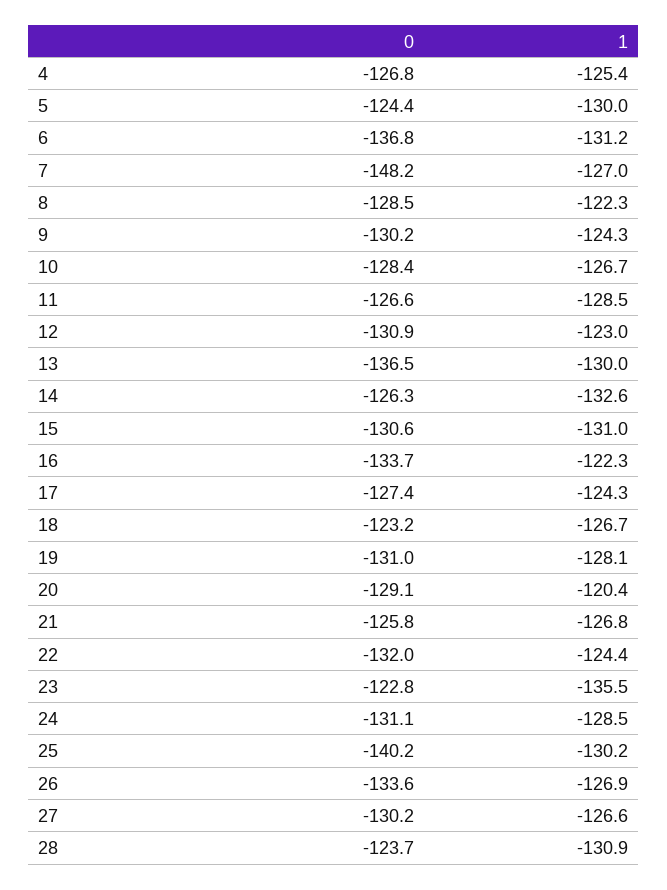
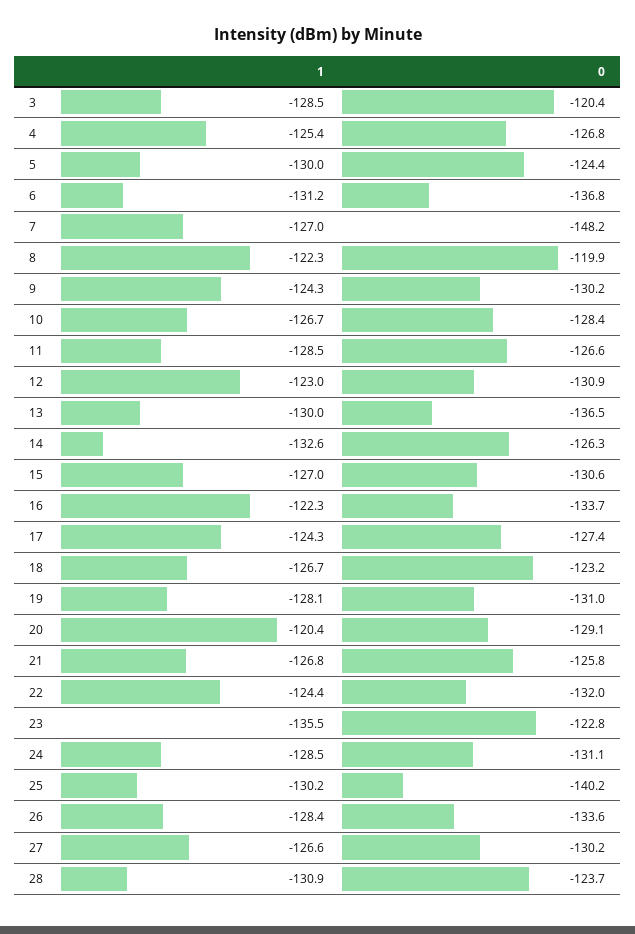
0, 8: -128.5 -> -119.9
1, 15: -131 -> -127
1, 26: -126.9 -> -128.4
1, 3: none -> -128.5
0, 3: none -> -120.4

